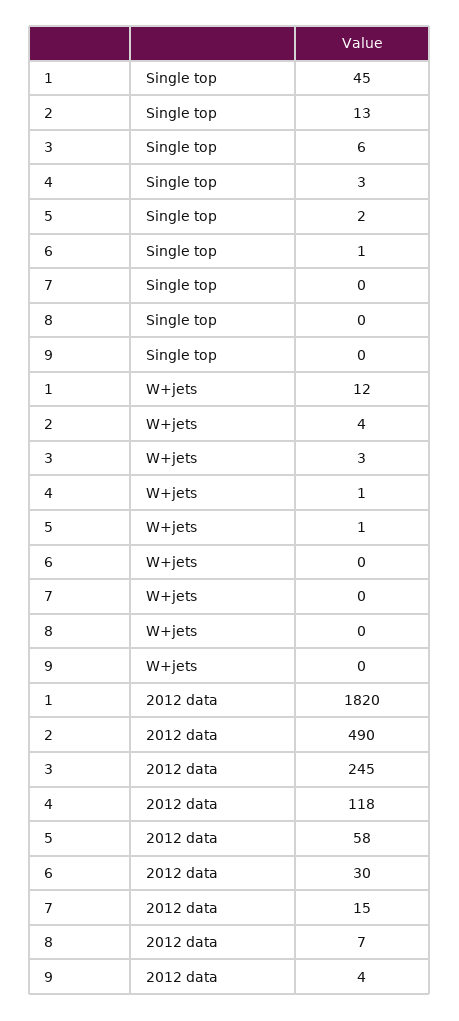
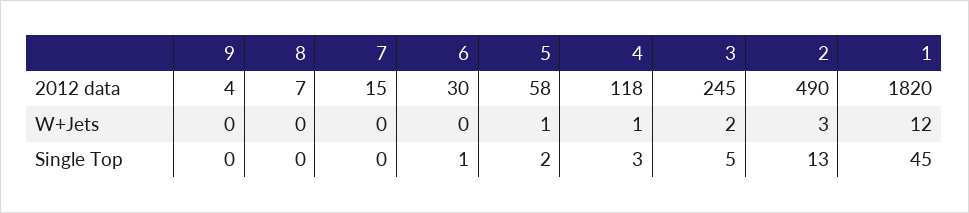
3, Single top: 6 -> 5
2, W+jets: 4 -> 3
3, W+jets: 3 -> 2

